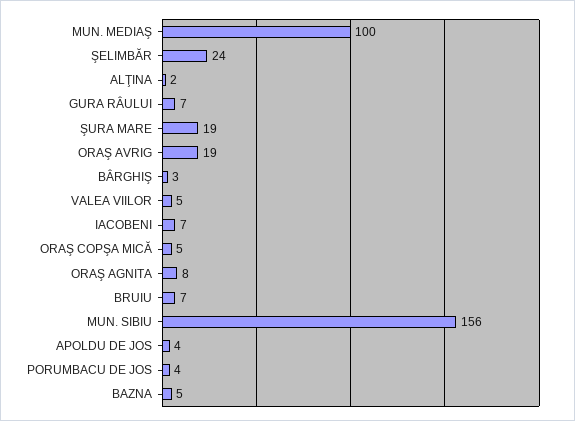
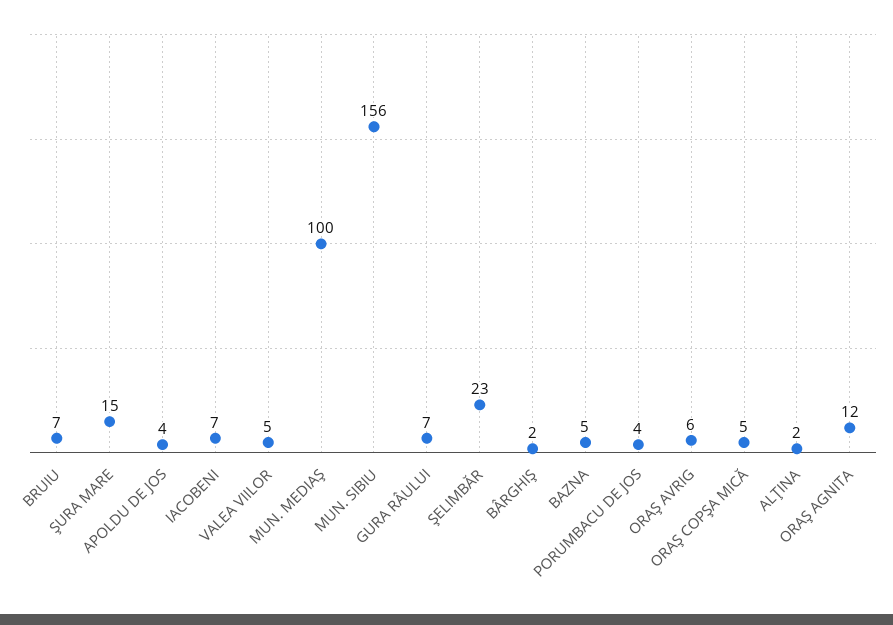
ŞELIMBĂR: 24 -> 23
ŞURA MARE: 19 -> 15
ORAŞ AVRIG: 19 -> 6
BÂRGHIŞ: 3 -> 2
ORAŞ AGNITA: 8 -> 12

